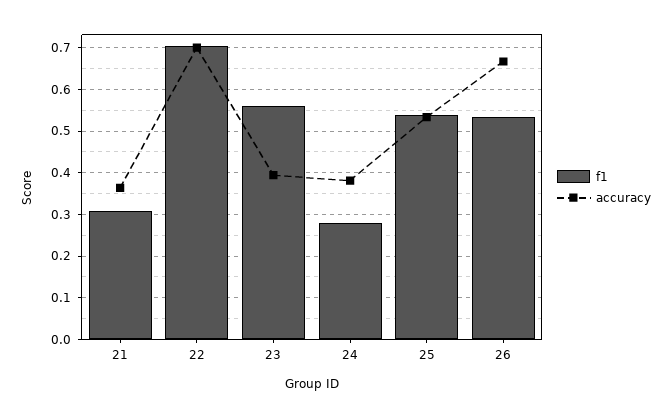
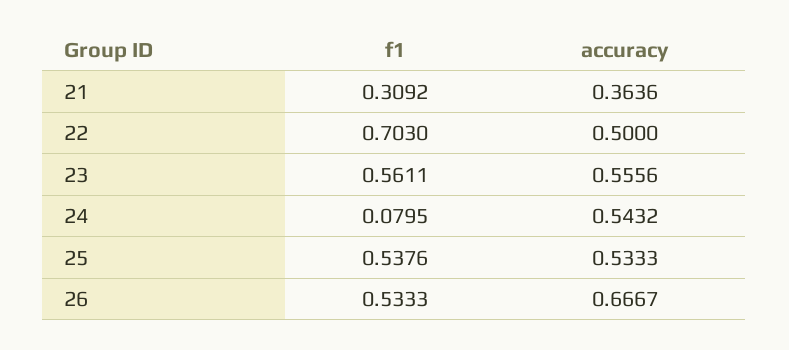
accuracy, 22: 0.7 -> 0.5
accuracy, 23: 0.4 -> 0.5556
f1, 24: 0.28 -> 0.0795
accuracy, 24: 0.38 -> 0.5432

